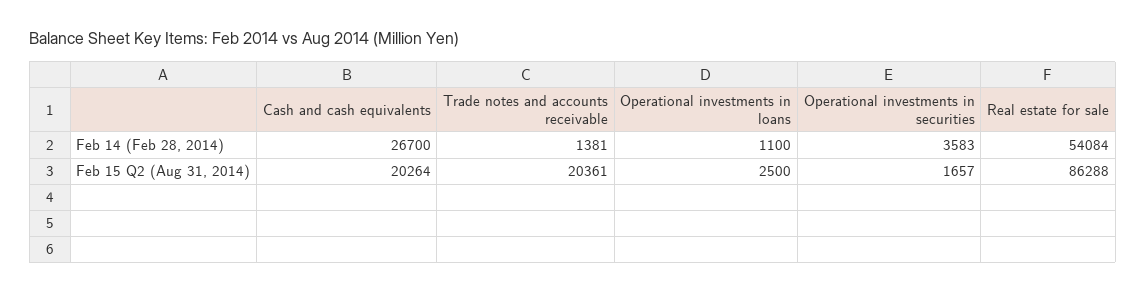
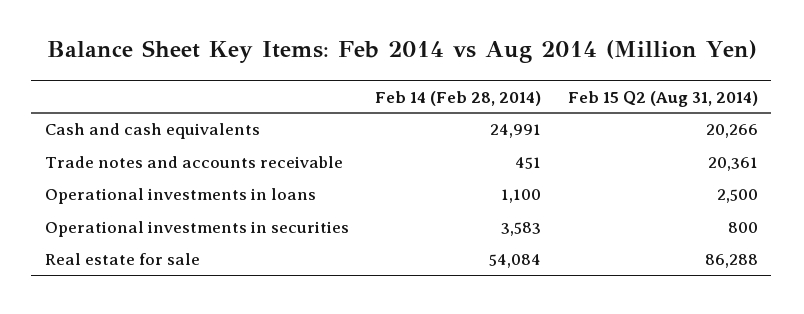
Cash and cash equivalents, Feb 14 (Feb 28, 2014): 26700 -> 24991
Trade notes and accounts receivable, Feb 14 (Feb 28, 2014): 1381 -> 451
Cash and cash equivalents, Feb 15 Q2 (Aug 31, 2014): 20264 -> 20266
Operational investments in securities, Feb 15 Q2 (Aug 31, 2014): 1657 -> 800

